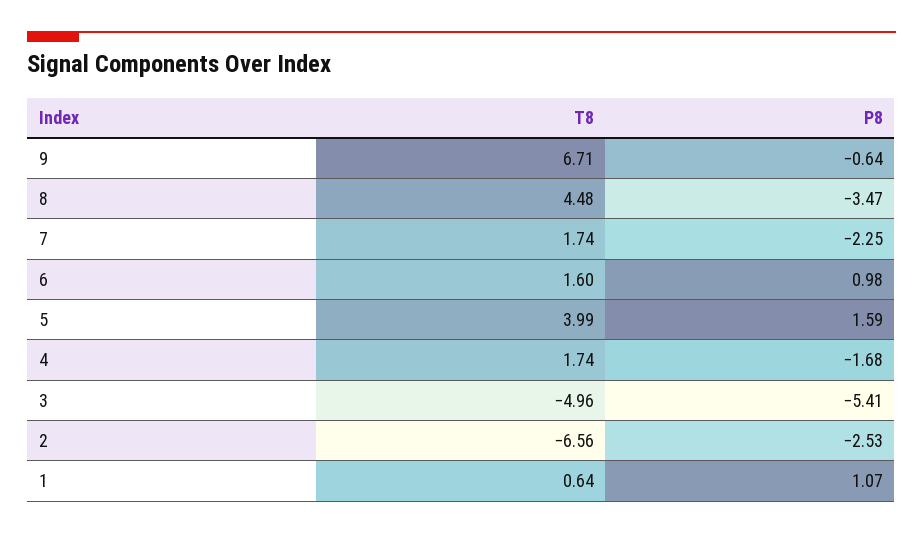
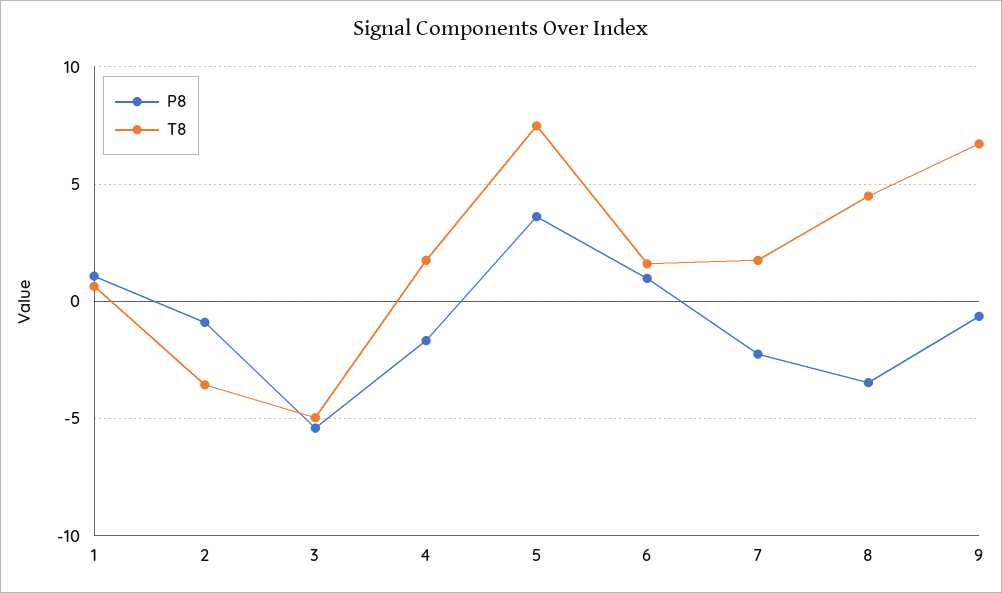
T8, 5: 3.99 -> 7.5
P8, 5: 1.59 -> 3.5
T8, 2: -6.56 -> -3.5
P8, 2: -2.53 -> -1

